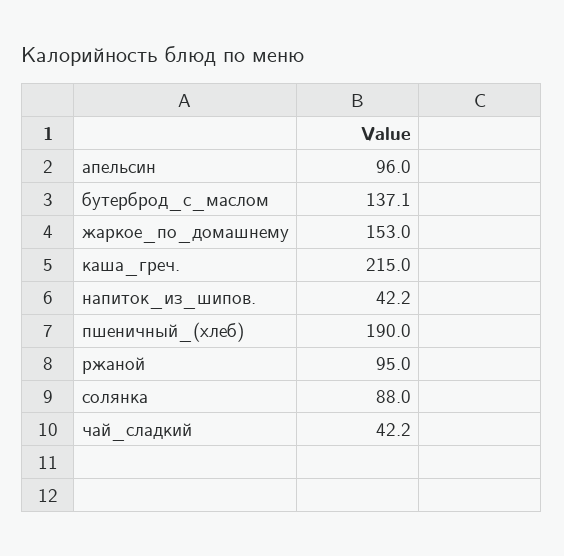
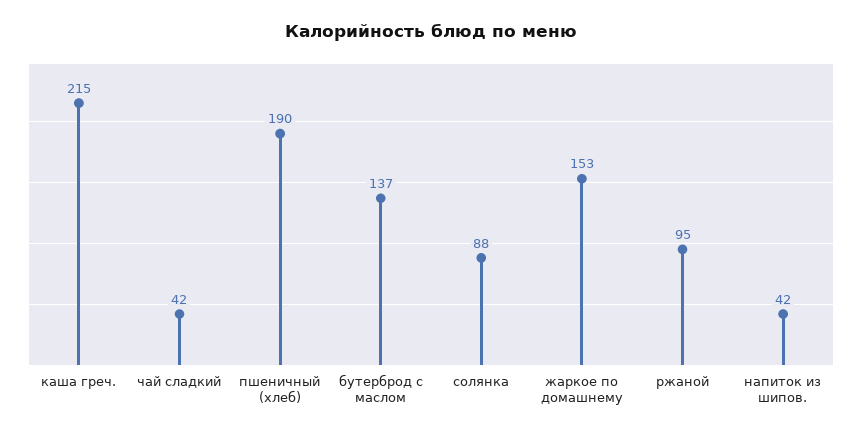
апельсин: 96 -> none

